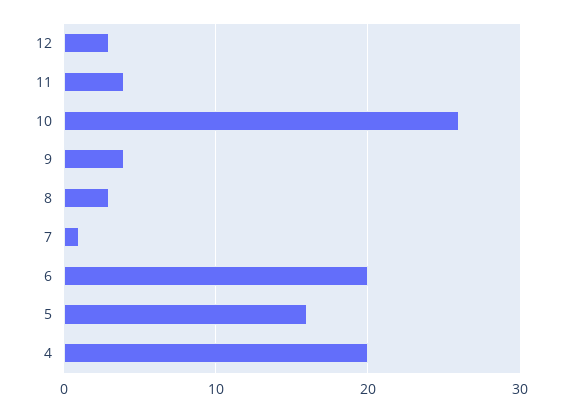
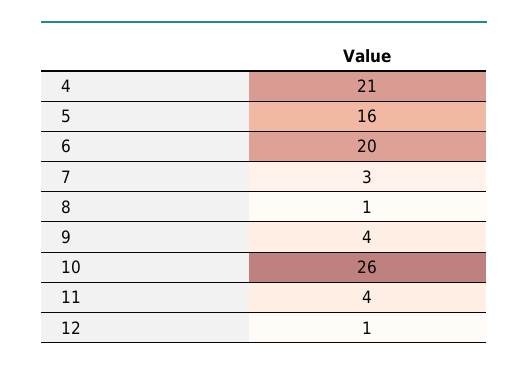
12: 3 -> 1
8: 3 -> 1
7: 1 -> 3
4: 20 -> 21

